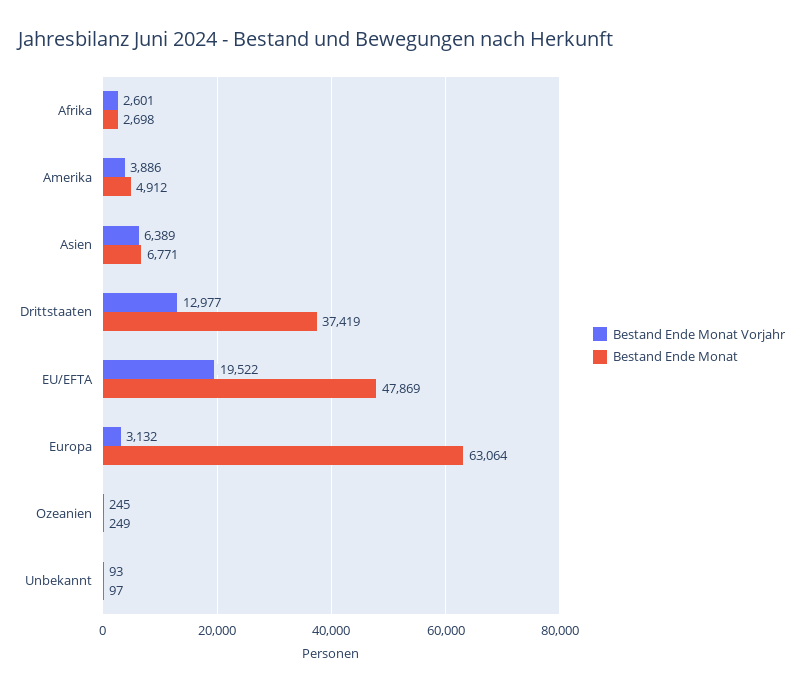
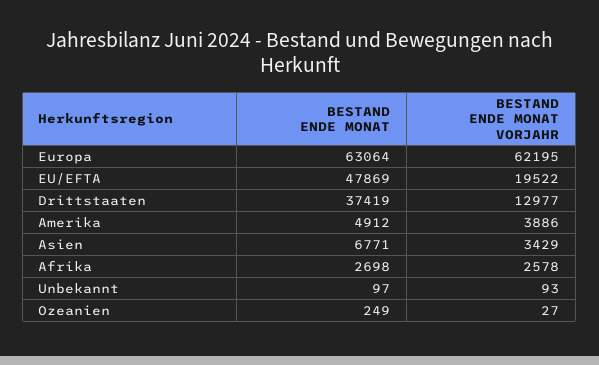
Bestand Ende Monat Vorjahr, Afrika: 2601 -> 2578
Bestand Ende Monat Vorjahr, Asien: 6389 -> 3429
Bestand Ende Monat Vorjahr, Europa: 3132 -> 62195
Bestand Ende Monat Vorjahr, Ozeanien: 245 -> 27

